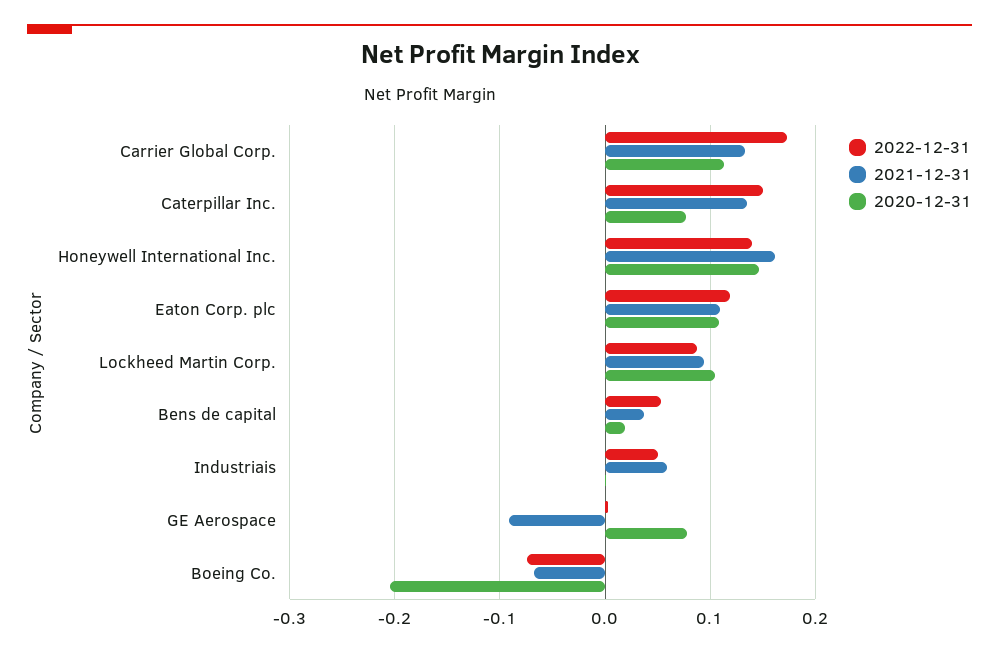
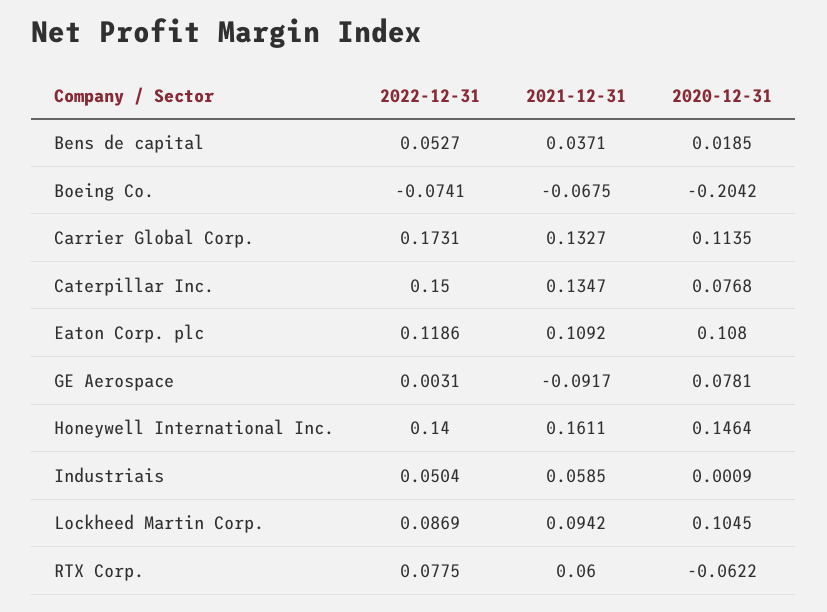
2022-12-31, RTX Corp.: none -> 0.0775
2021-12-31, RTX Corp.: none -> 0.06
2020-12-31, RTX Corp.: none -> -0.0622

